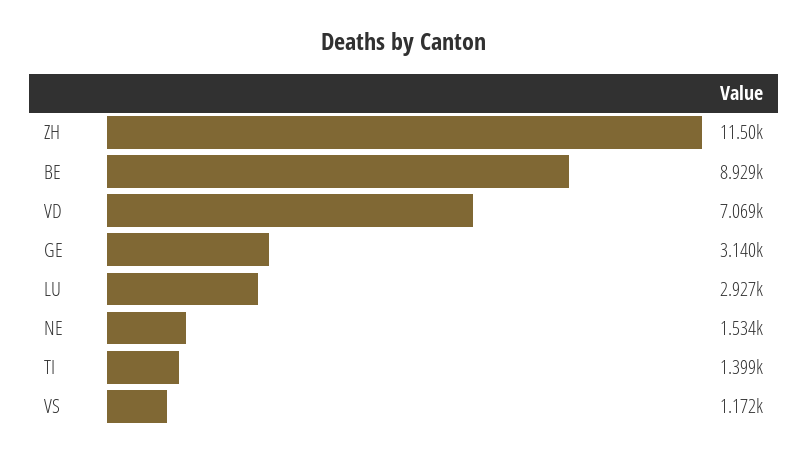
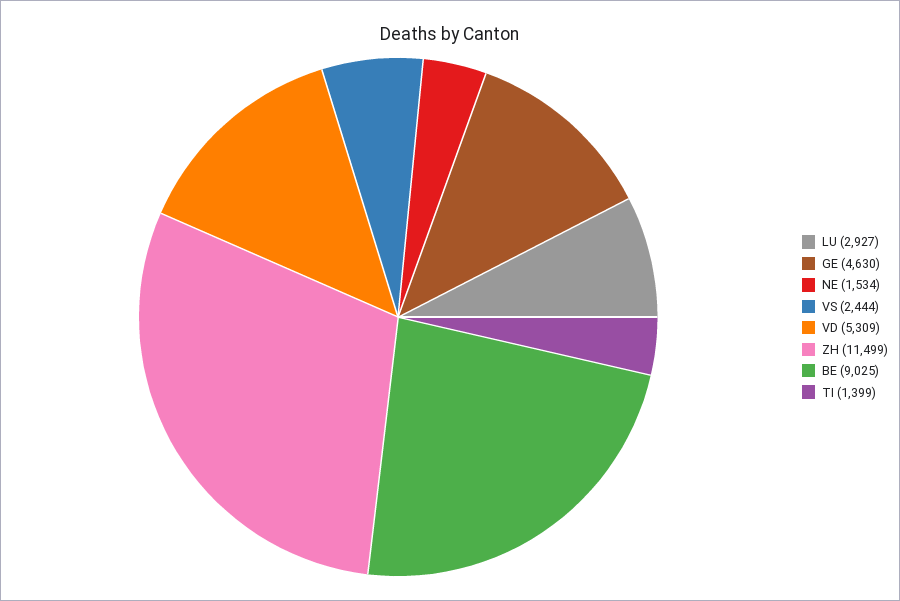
BE: 8929 -> 9025
VD: 7069 -> 5309
GE: 3140 -> 4630
VS: 1172 -> 2444

